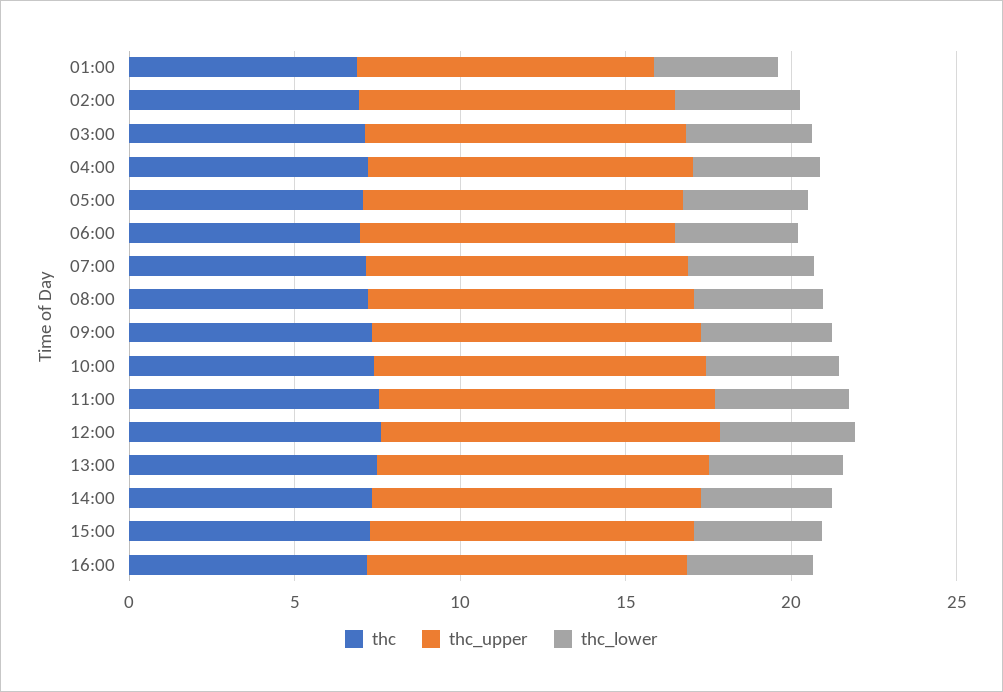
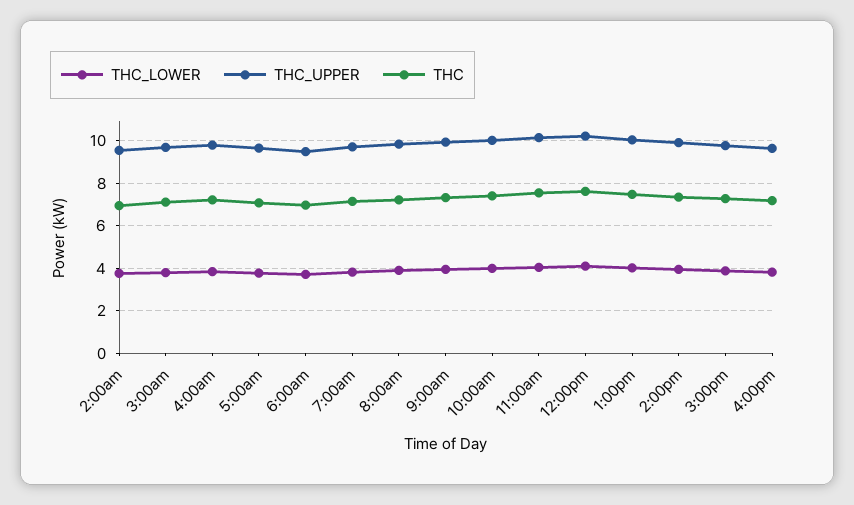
thc, 01:00: 7 -> none
thc_upper, 01:00: 9 -> none
thc_lower, 01:00: 4 -> none

